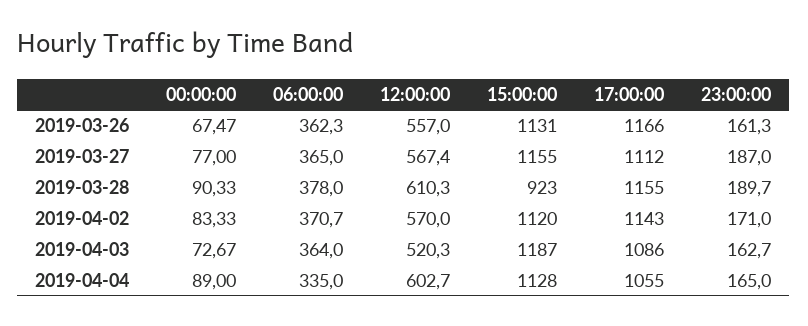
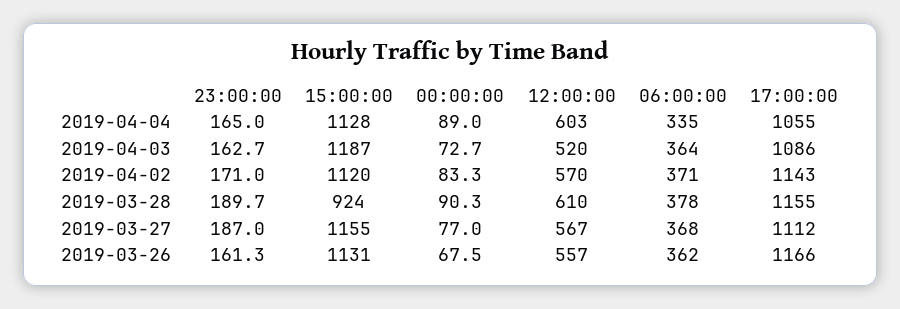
06:00:00, 2019-03-27: 365 -> 368
15:00:00, 2019-03-28: 923 -> 924

